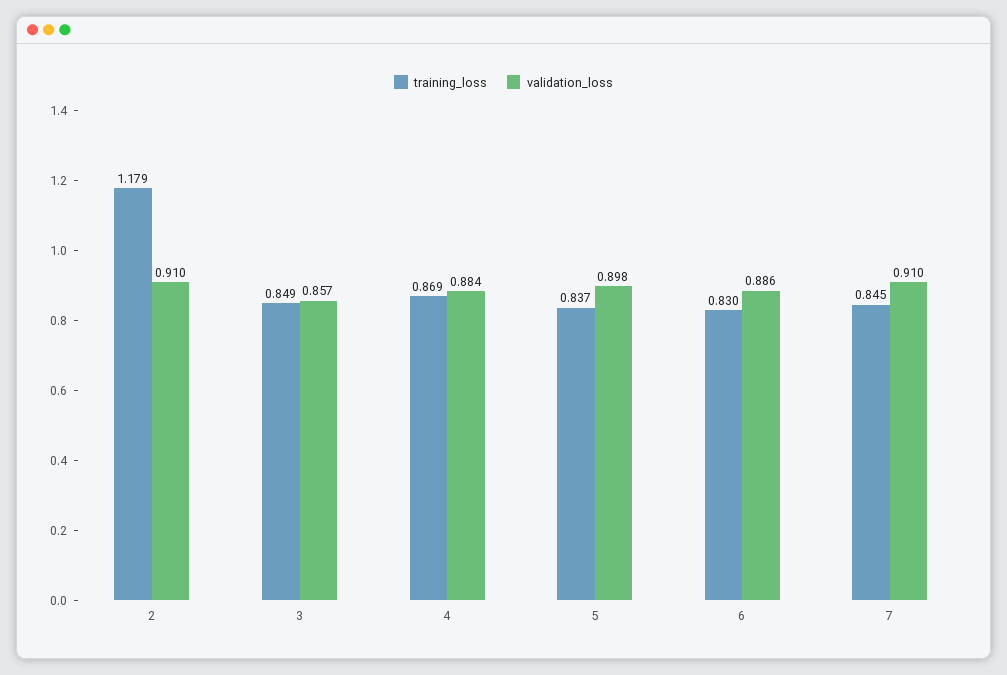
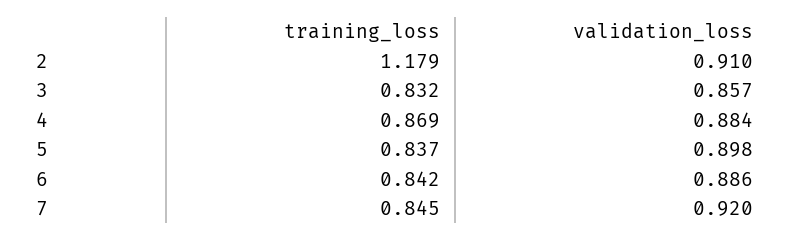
training_loss, 3: 0.849 -> 0.832
training_loss, 6: 0.83 -> 0.842
validation_loss, 7: 0.91 -> 0.92

